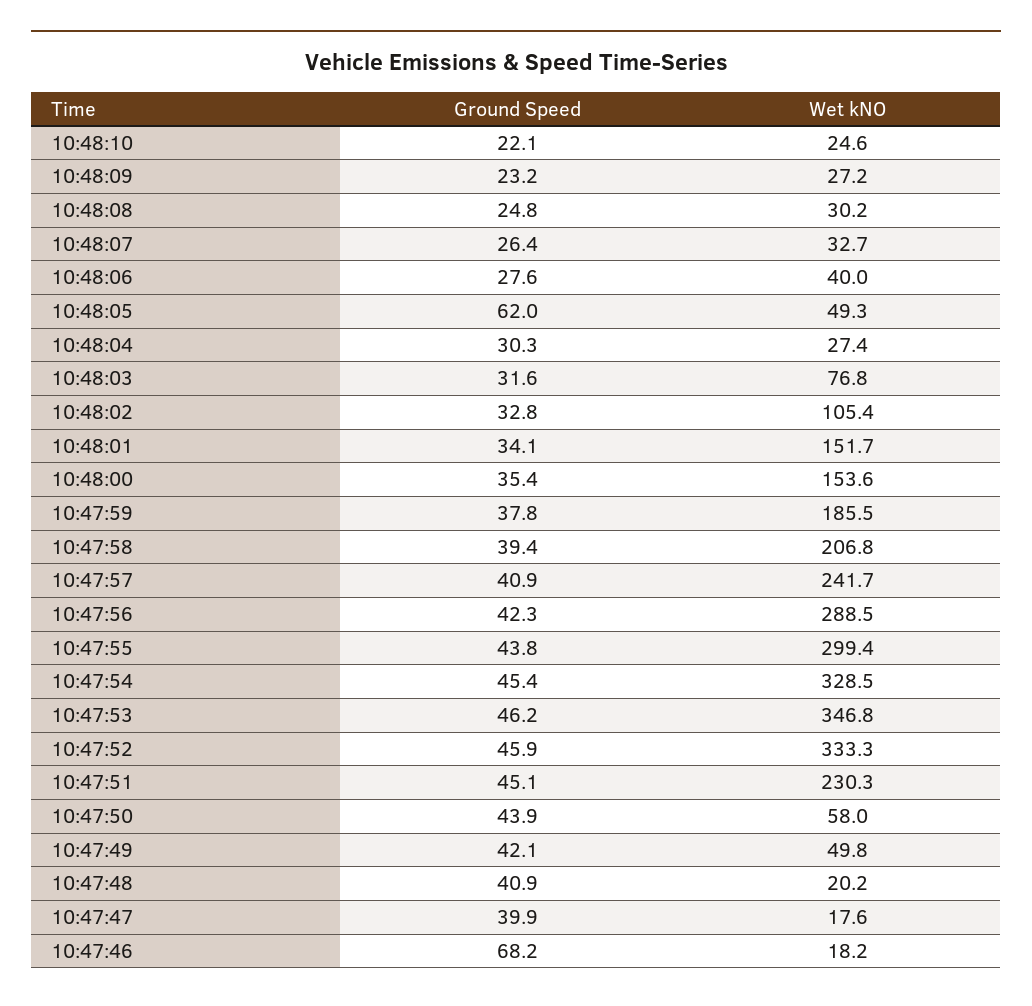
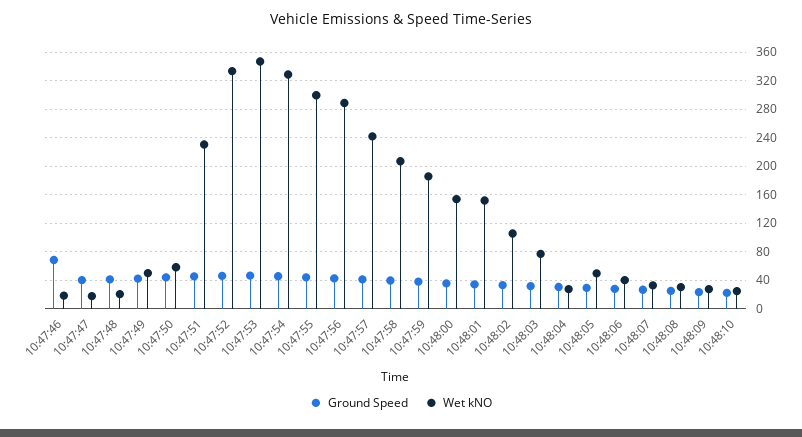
Ground Speed, 10:48:05: 62 -> 30

